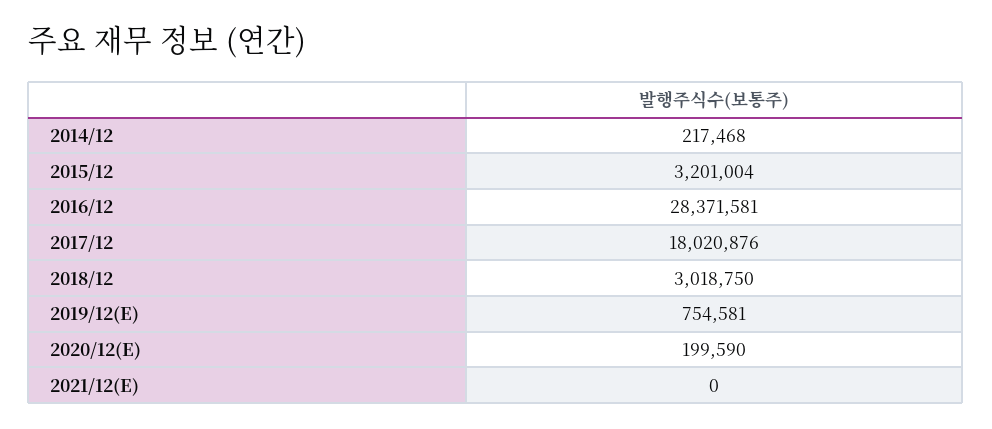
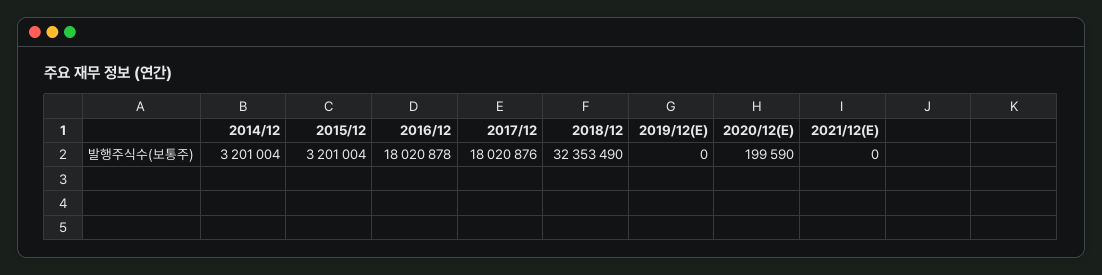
2014/12: 217468 -> 3201004
2016/12: 28371581 -> 18020878
2018/12: 3018750 -> 32353490
2019/12(E): 754581 -> 0

